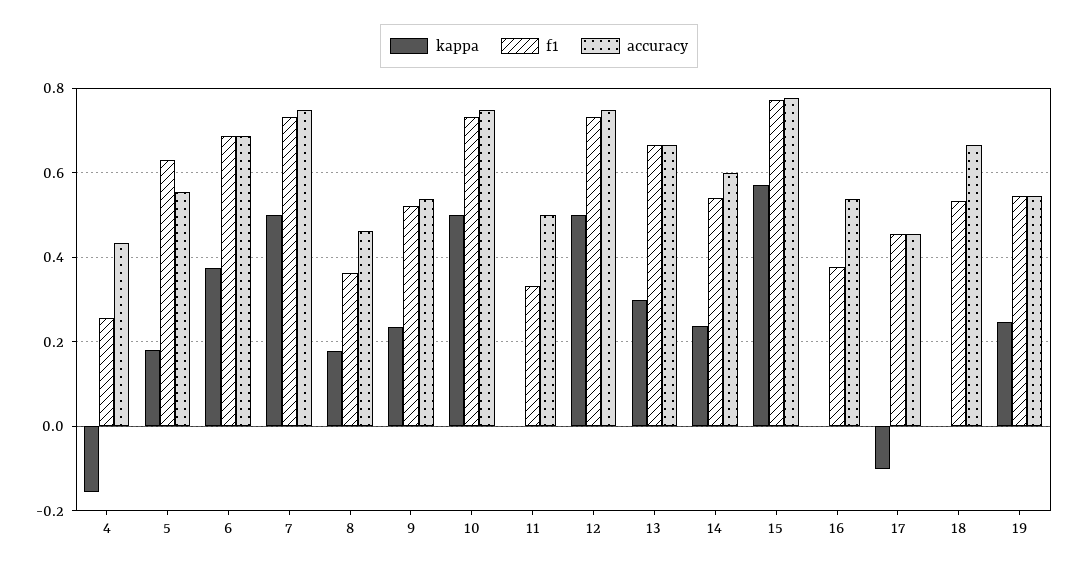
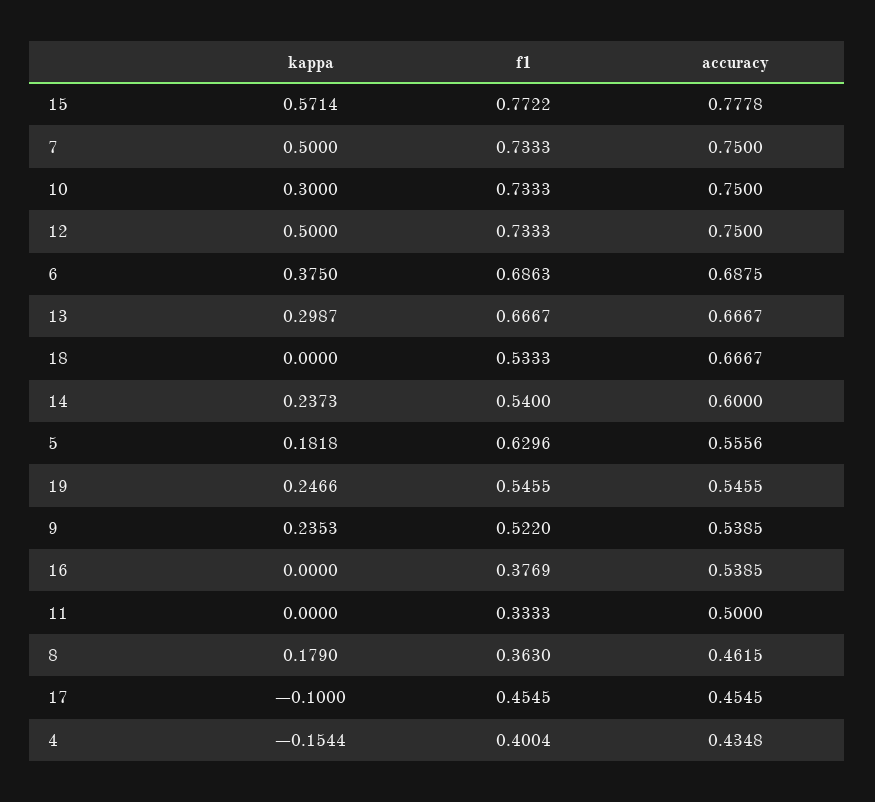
f1, 4: 0.26 -> 0.4004
kappa, 10: 0.5 -> 0.3

